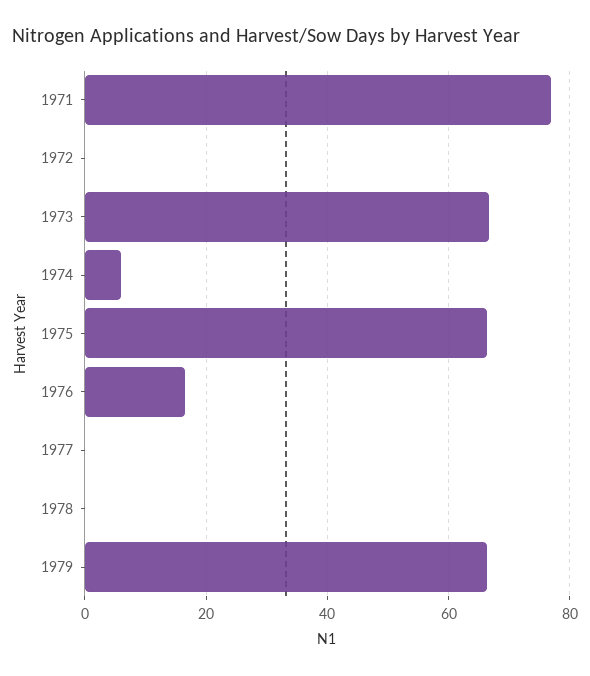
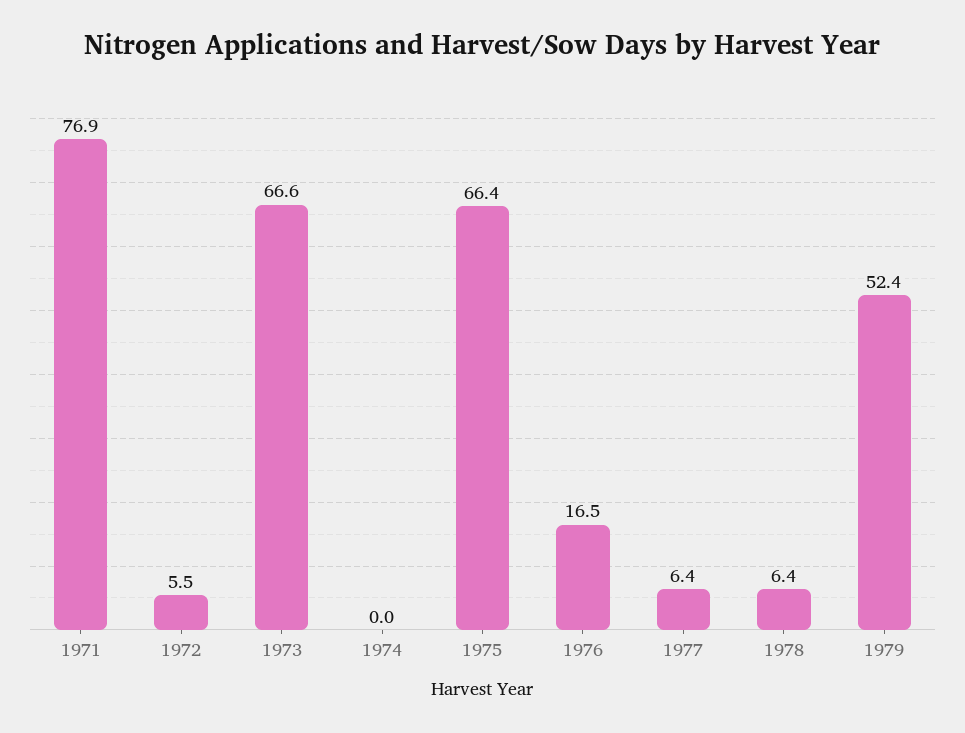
1972: 0 -> 5.5
1974: 6 -> 0
1977: 0 -> 6.4
1978: 0 -> 6.4
1979: 66 -> 52.4

